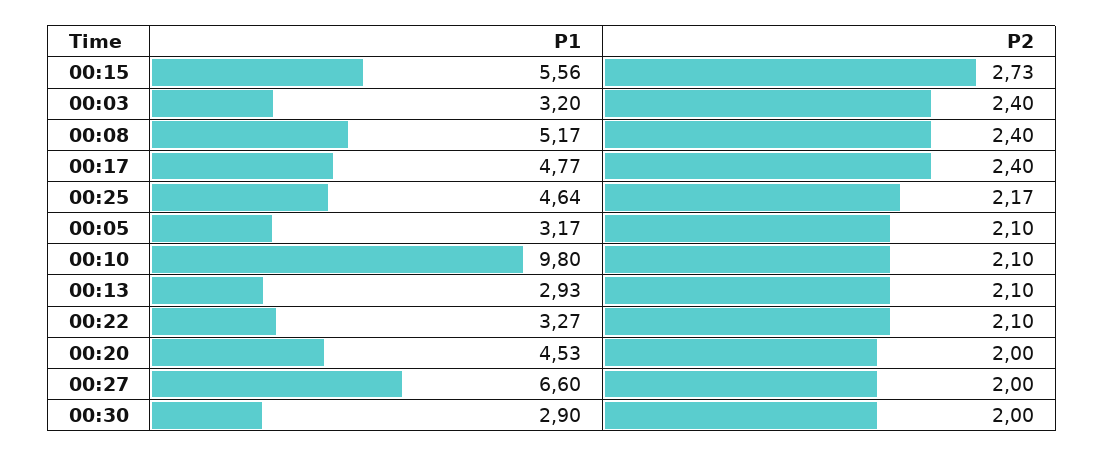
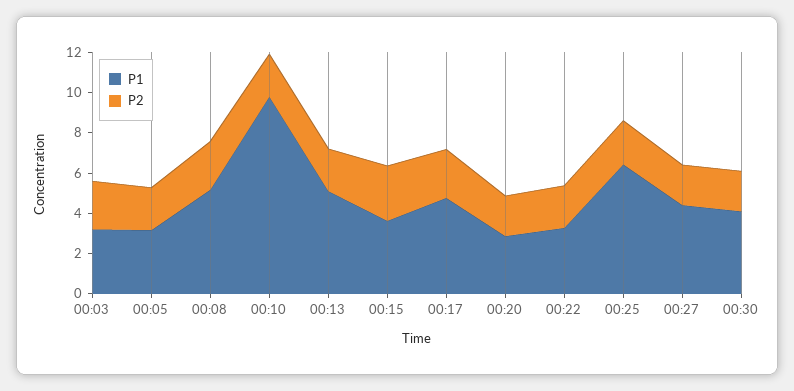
P1, 00:15: 5.56 -> 3.5
P1, 00:25: 4.64 -> 6.5
P1, 00:13: 2.93 -> 5
P1, 00:20: 4.53 -> 3
P1, 00:27: 6.6 -> 4.5
P1, 00:30: 2.9 -> 4

